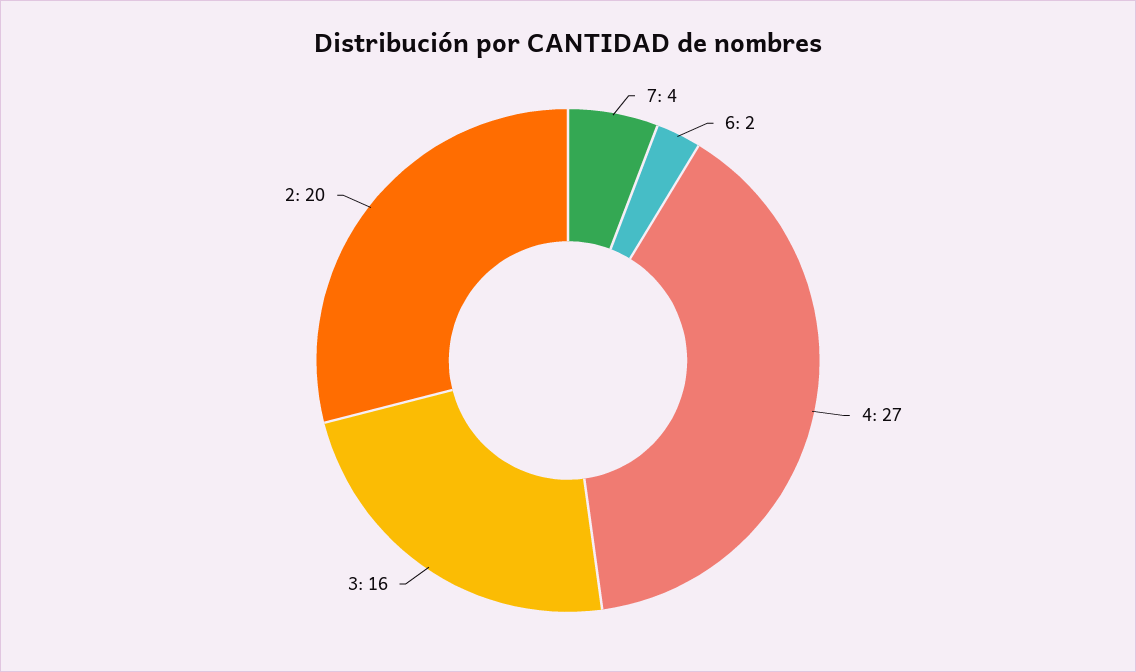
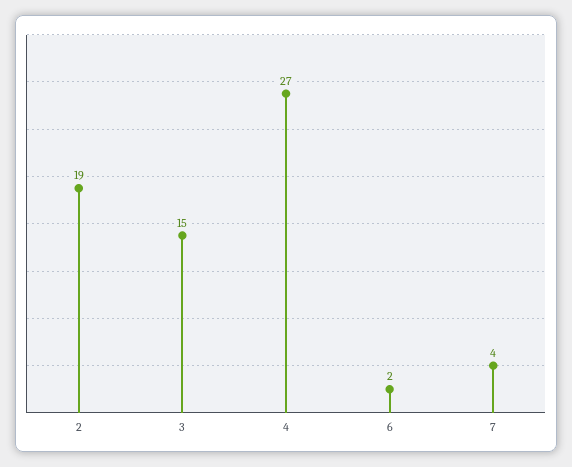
3: 16 -> 15
2: 20 -> 19

